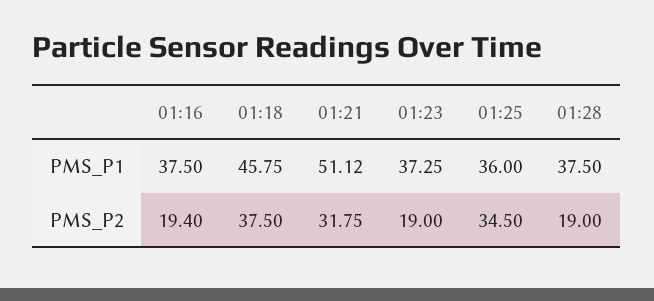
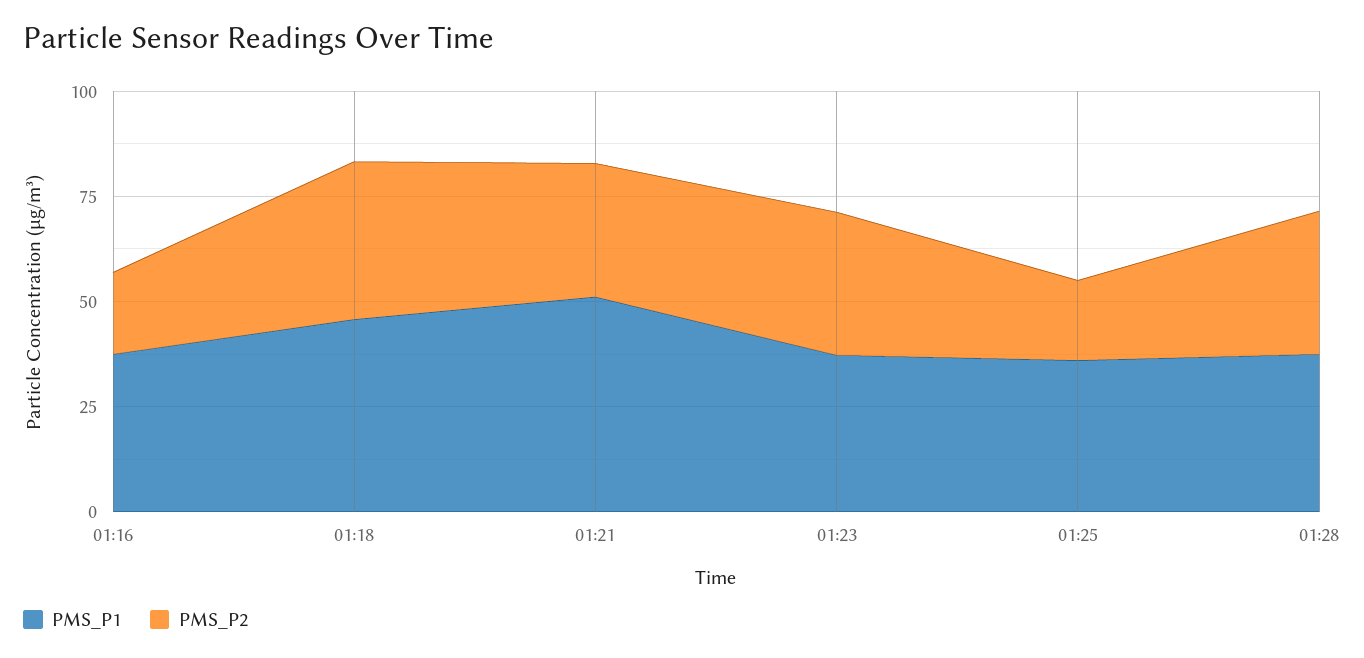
PMS_P2, 01:23: 19 -> 35
PMS_P2, 01:25: 34.5 -> 20
PMS_P2, 01:28: 19 -> 35

